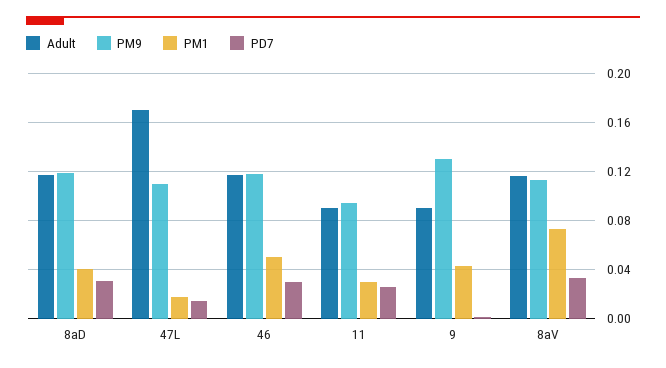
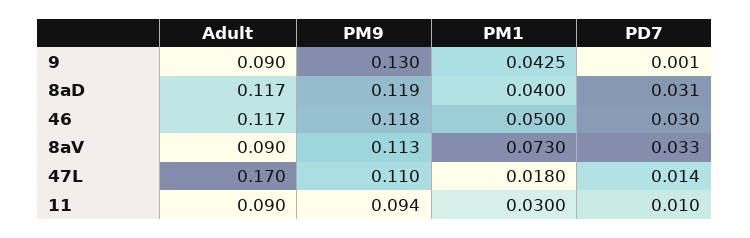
PD7, 11: 0.025 -> 0.01
Adult, 8aV: 0.115 -> 0.09

